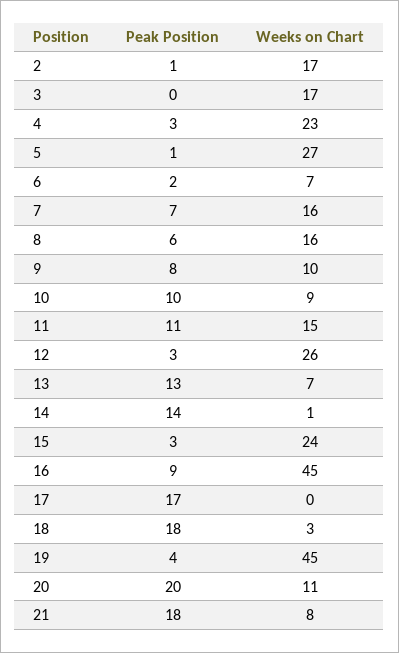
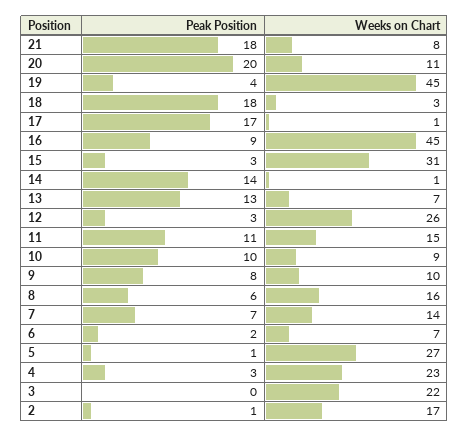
Weeks on Chart, 3: 17 -> 22
Weeks on Chart, 7: 16 -> 14
Weeks on Chart, 15: 24 -> 31
Weeks on Chart, 17: 0 -> 1

